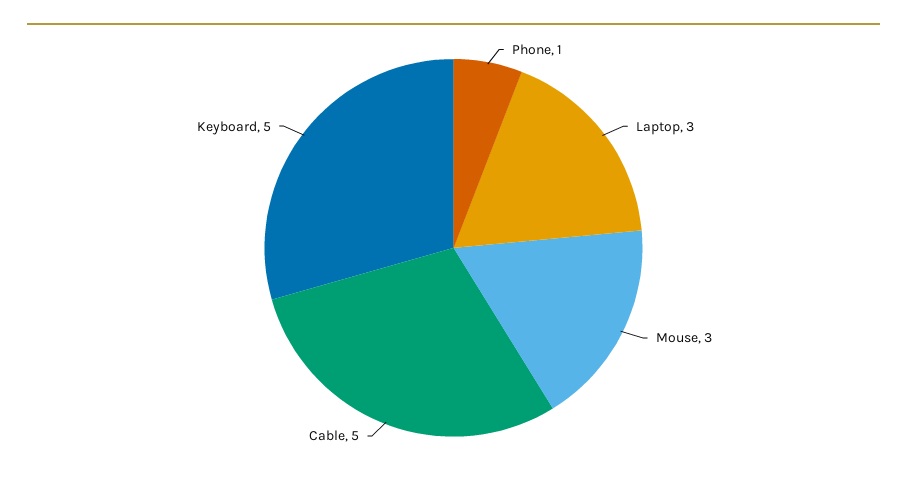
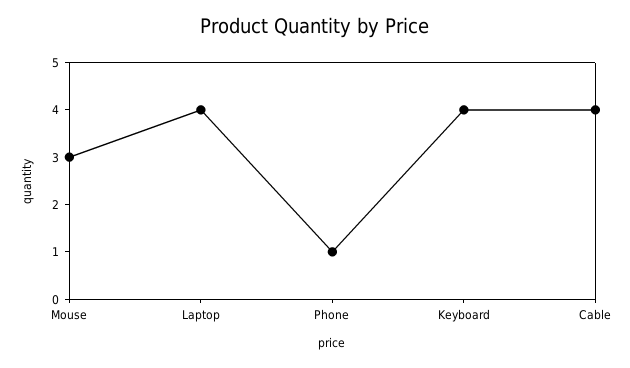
Laptop: 3 -> 4
Cable: 5 -> 4
Keyboard: 5 -> 4

